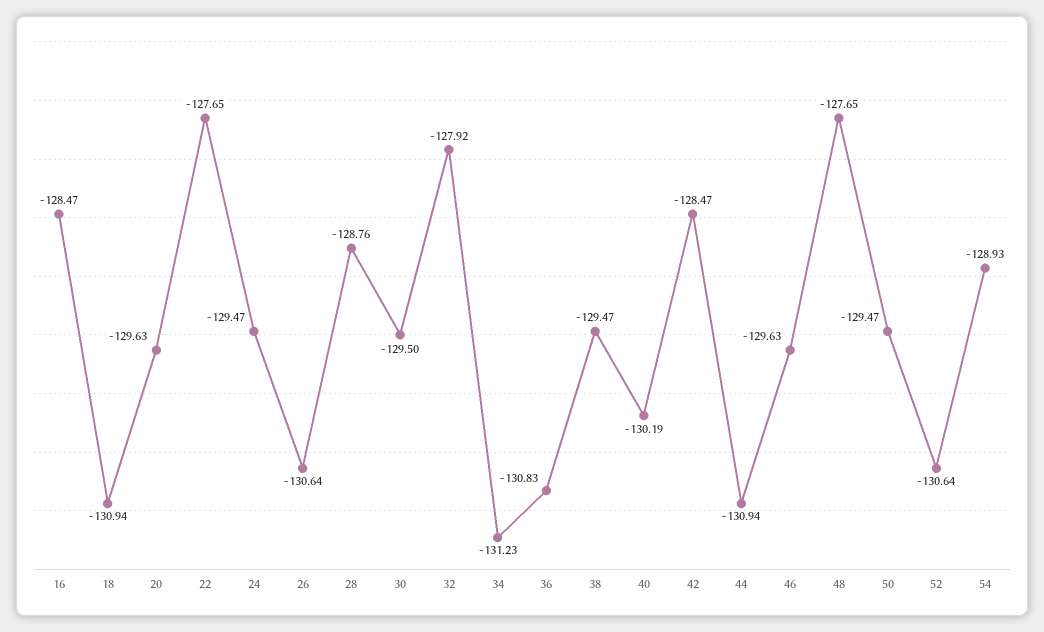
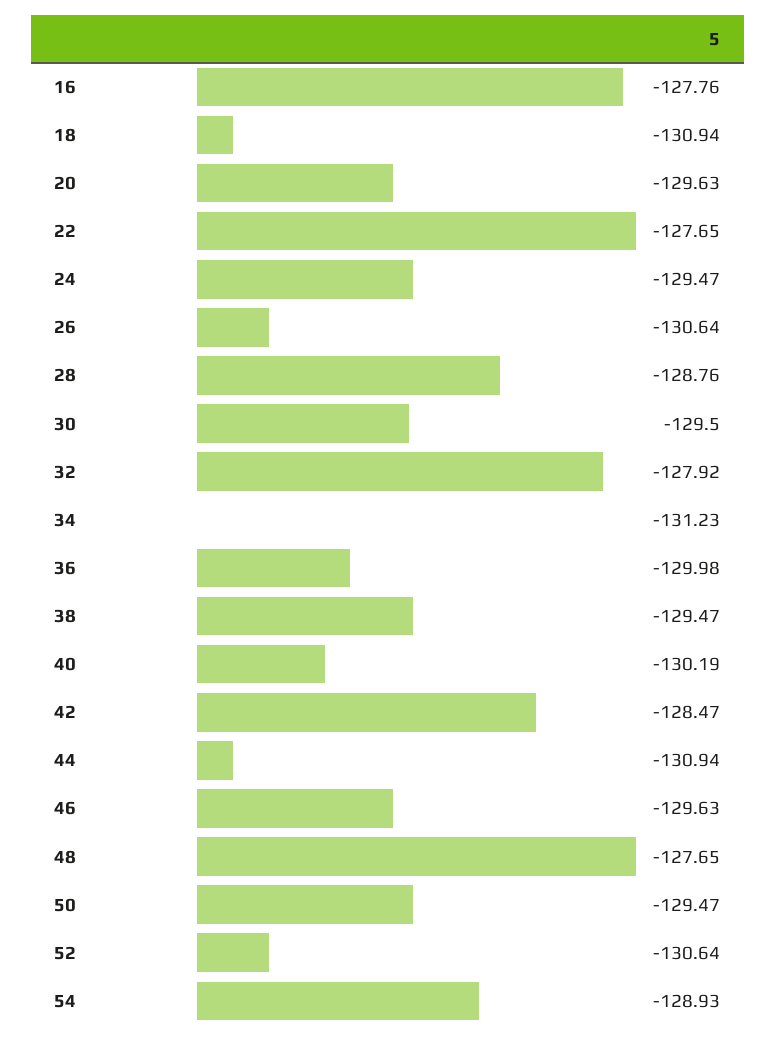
16: -128.47 -> -127.76
36: -130.83 -> -129.98

